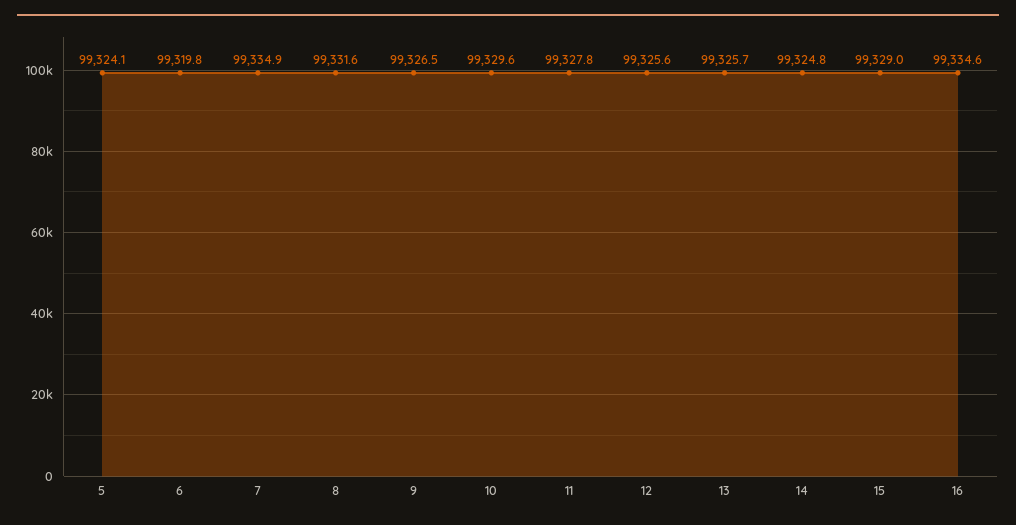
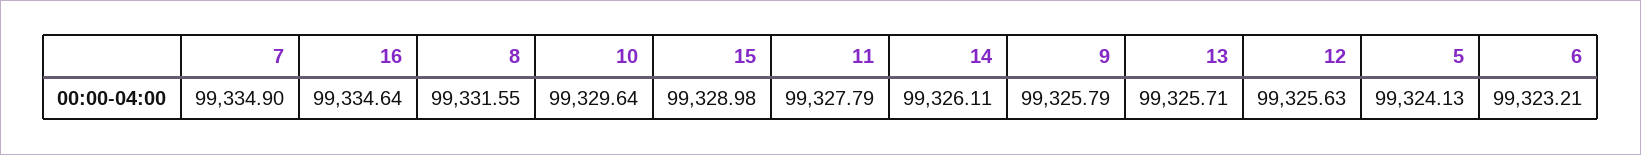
6: 99319.8 -> 99323.21
9: 99326.5 -> 99325.79
14: 99324.8 -> 99326.11

